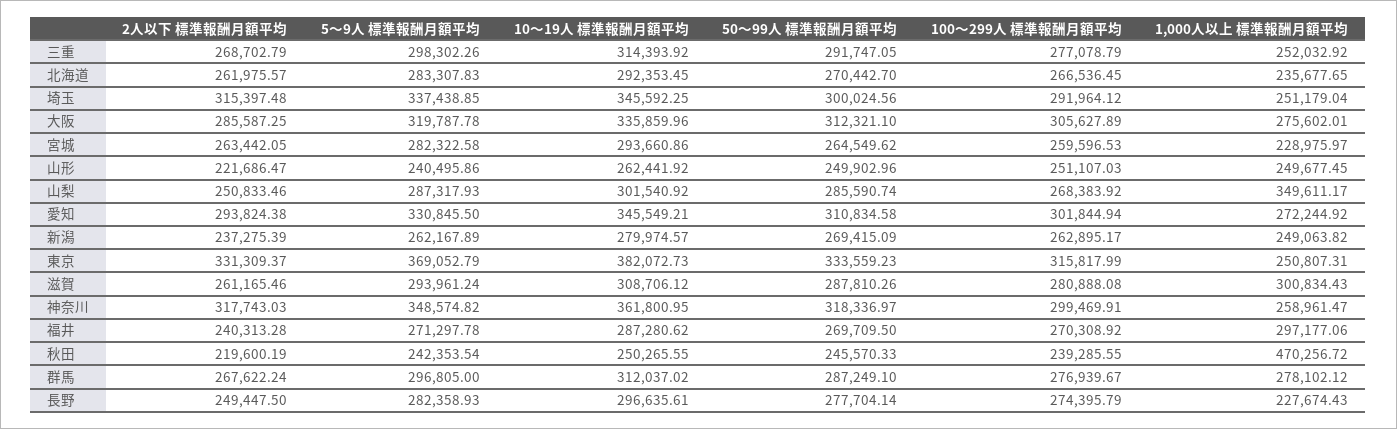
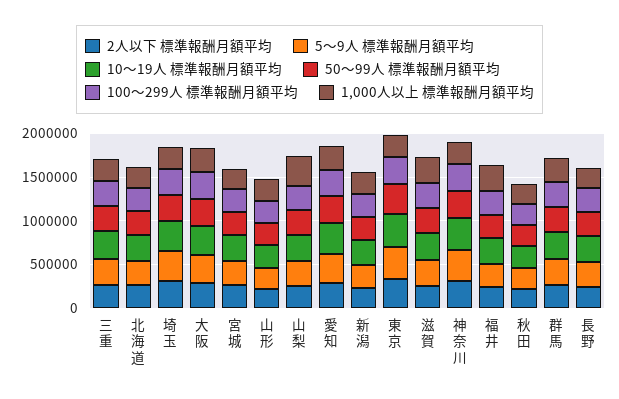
1,000人以上 標準報酬月額平均, 秋田: 470256.72 -> 200000

